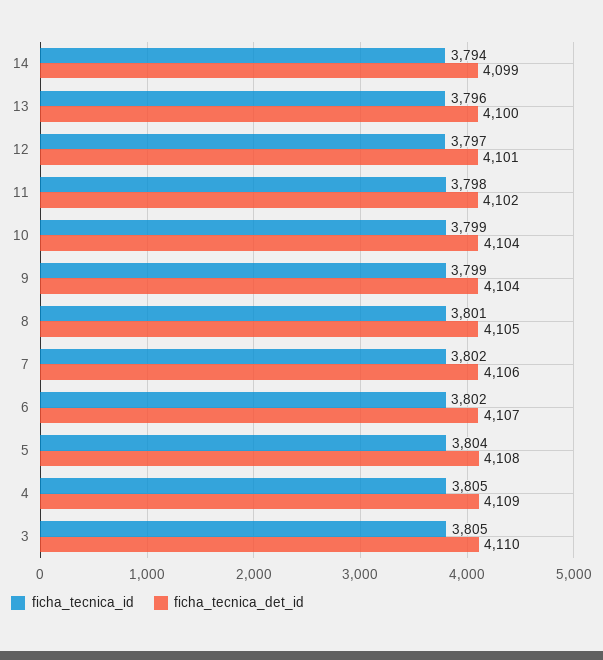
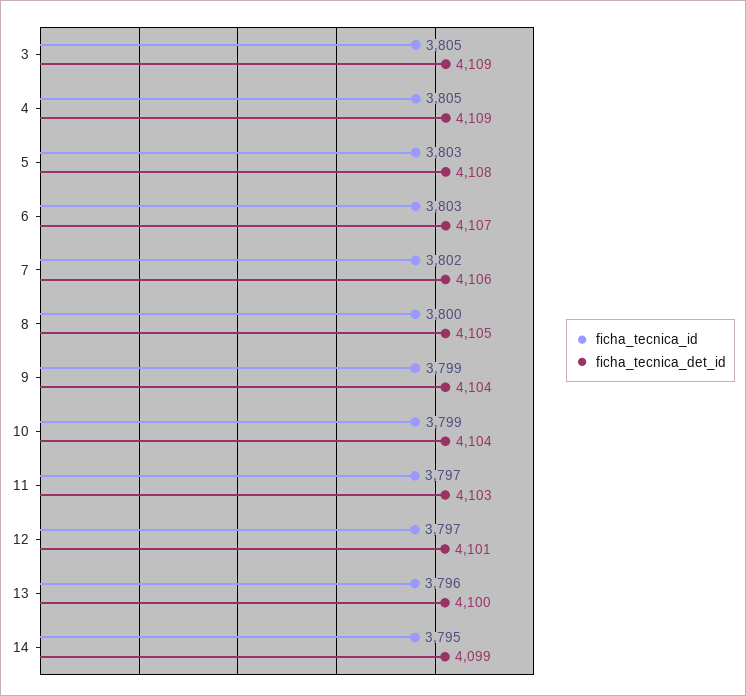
ficha_tecnica_id, 14: 3794 -> 3795
ficha_tecnica_id, 11: 3798 -> 3797
ficha_tecnica_det_id, 11: 4102 -> 4103
ficha_tecnica_id, 8: 3801 -> 3800
ficha_tecnica_id, 6: 3802 -> 3803
ficha_tecnica_id, 5: 3804 -> 3803
ficha_tecnica_det_id, 3: 4110 -> 4109

